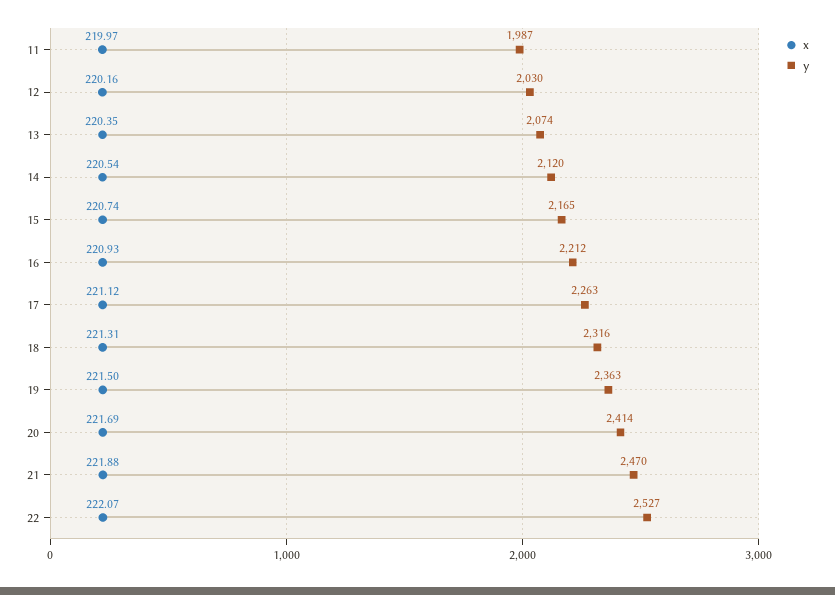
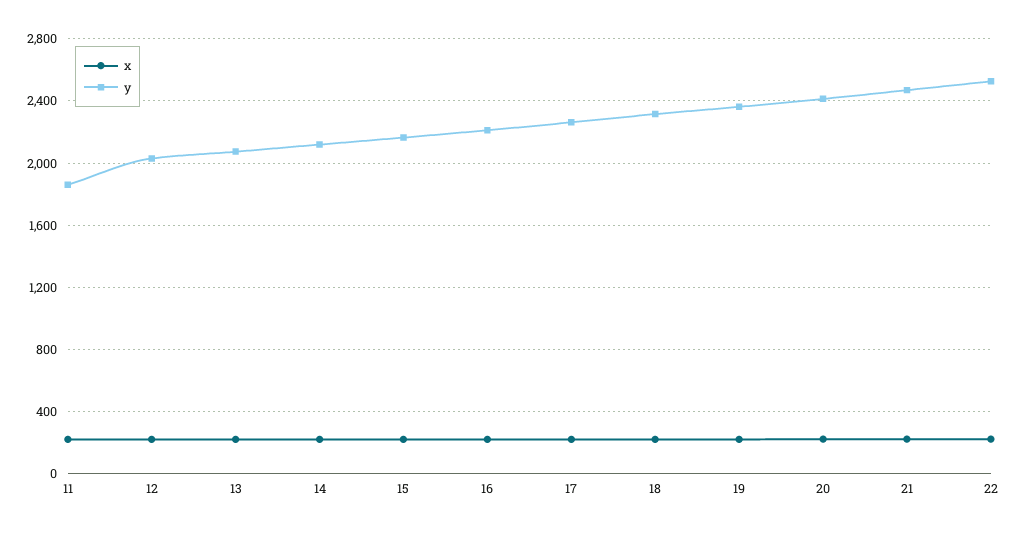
y, 11: 1987 -> 1850

